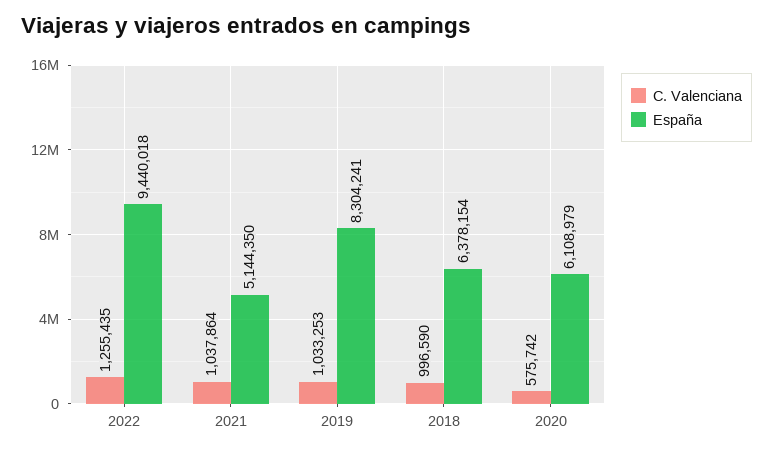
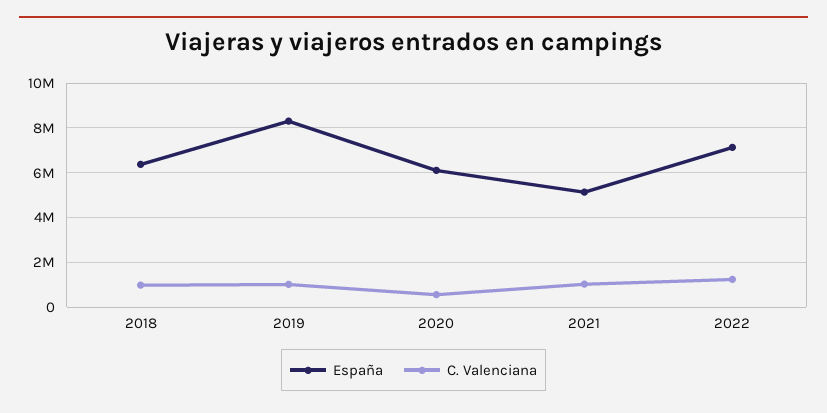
España, 2022: 9440018 -> 7000000

